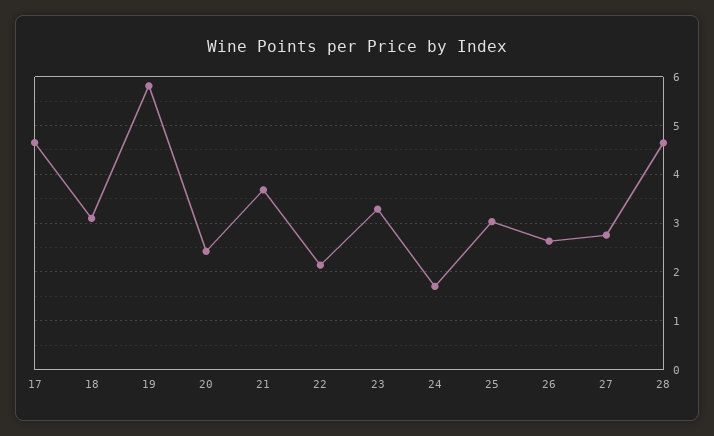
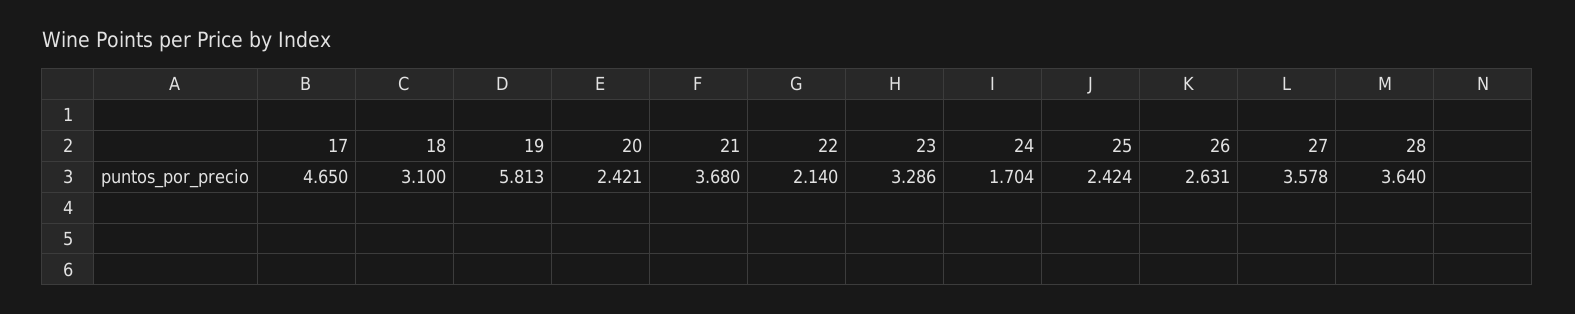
25: 3 -> 2.424
27: 2.8 -> 3.578
28: 4.6 -> 3.64

